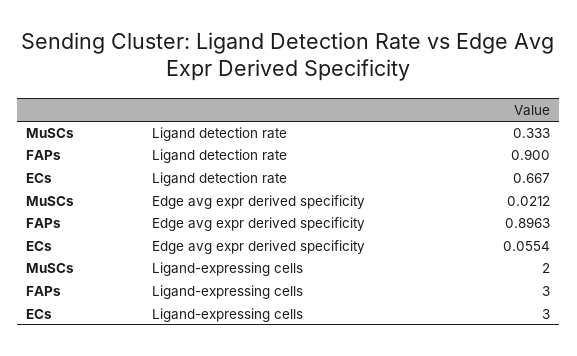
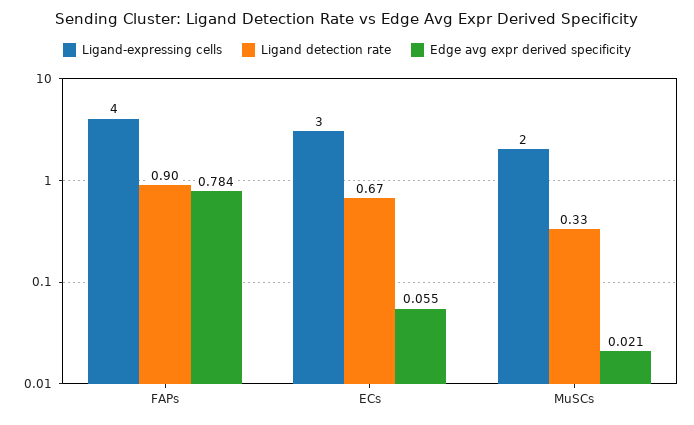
Edge avg expr derived specificity, FAPs: 0.8963 -> 0.784
Ligand-expressing cells, FAPs: 3 -> 4

